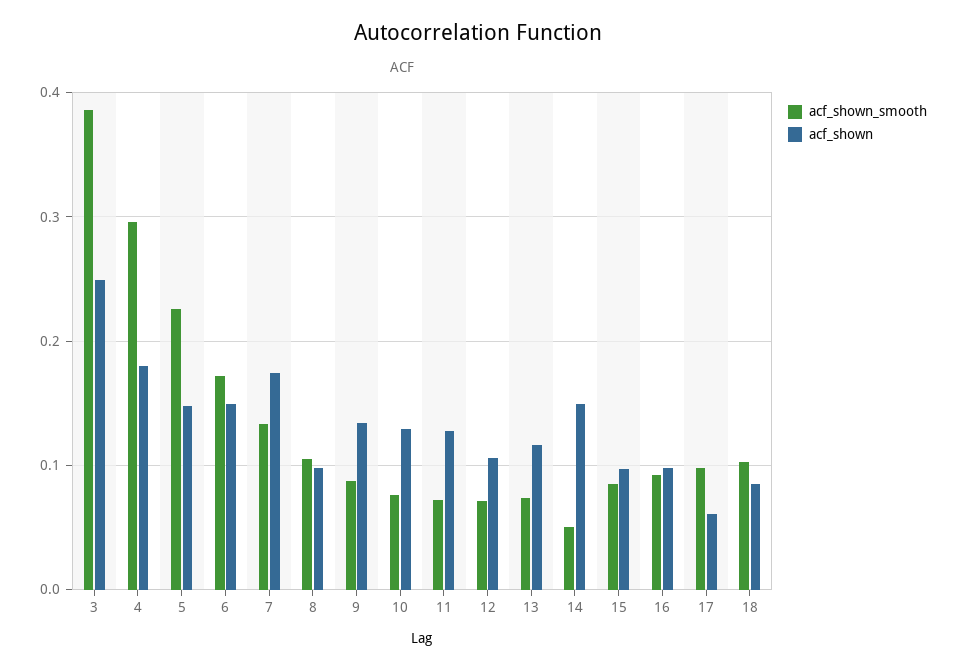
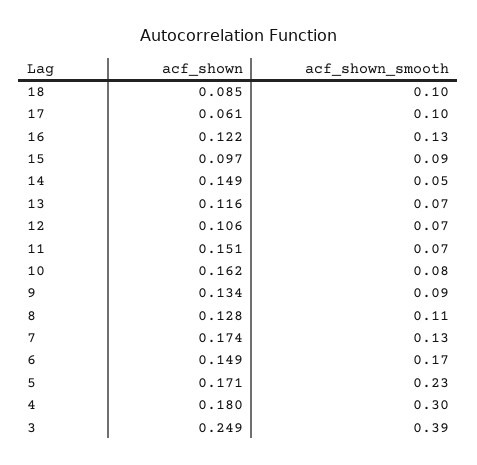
acf_shown, 5: 0.15 -> 0.171
acf_shown, 8: 0.1 -> 0.128
acf_shown, 10: 0.13 -> 0.162
acf_shown, 11: 0.13 -> 0.151
acf_shown_smooth, 16: 0.09 -> 0.13
acf_shown, 16: 0.1 -> 0.122

